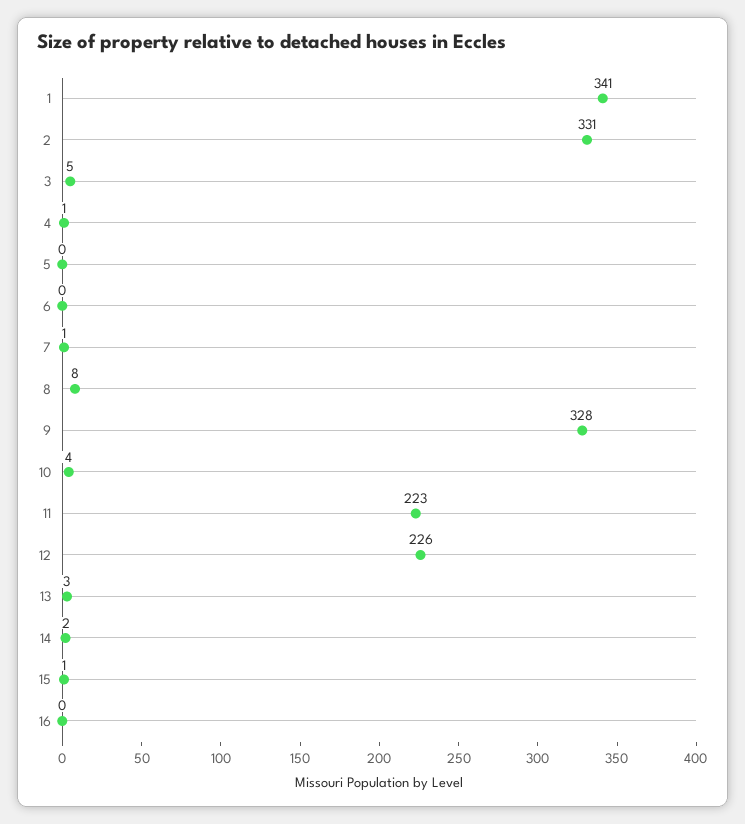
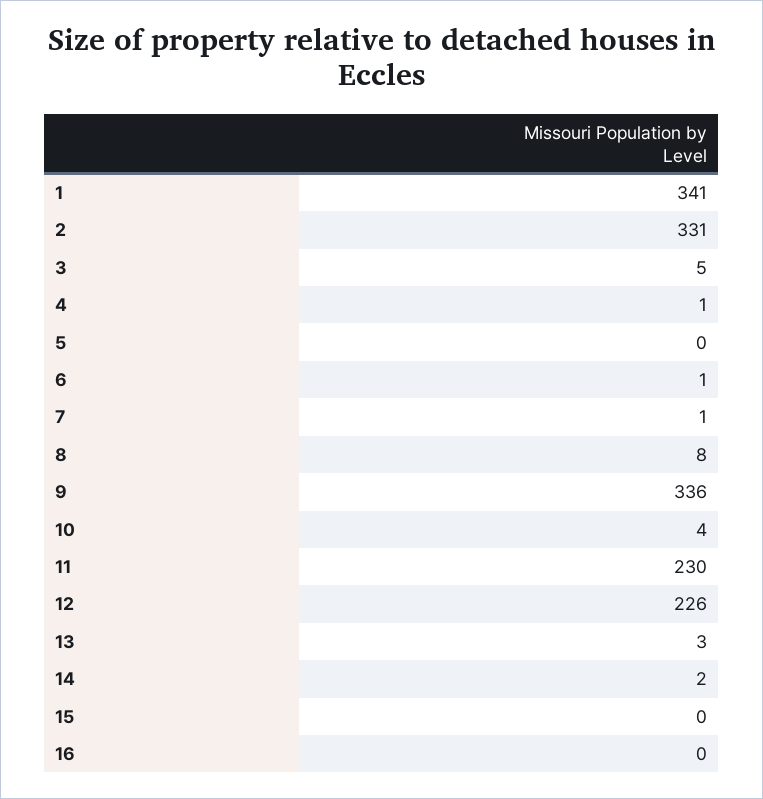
6: 0 -> 1
9: 328 -> 336
11: 223 -> 230
15: 1 -> 0

